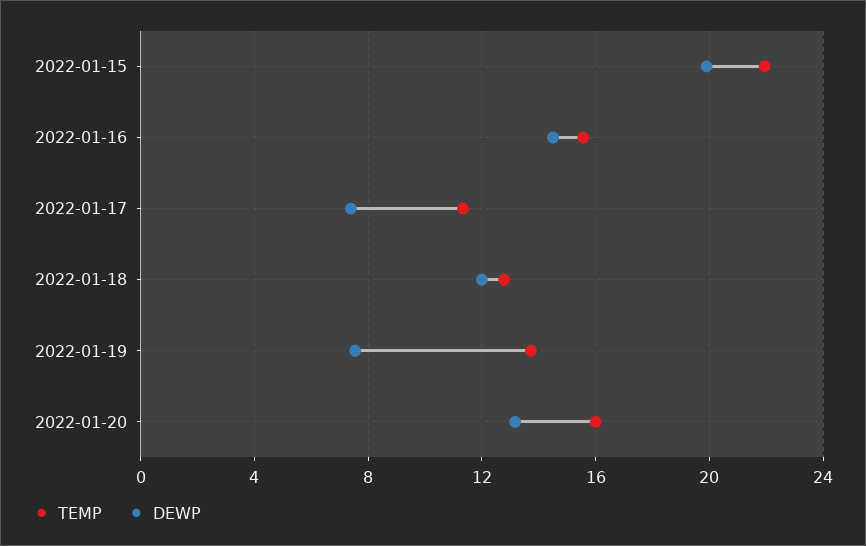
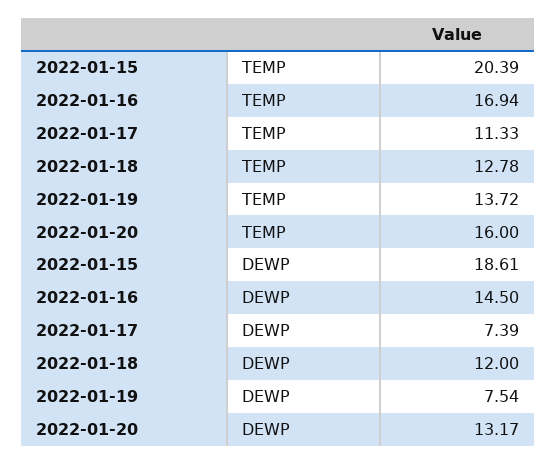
TEMP, 2022-01-15: 22 -> 20.39
DEWP, 2022-01-15: 20 -> 18.61
TEMP, 2022-01-16: 15.5 -> 16.94

